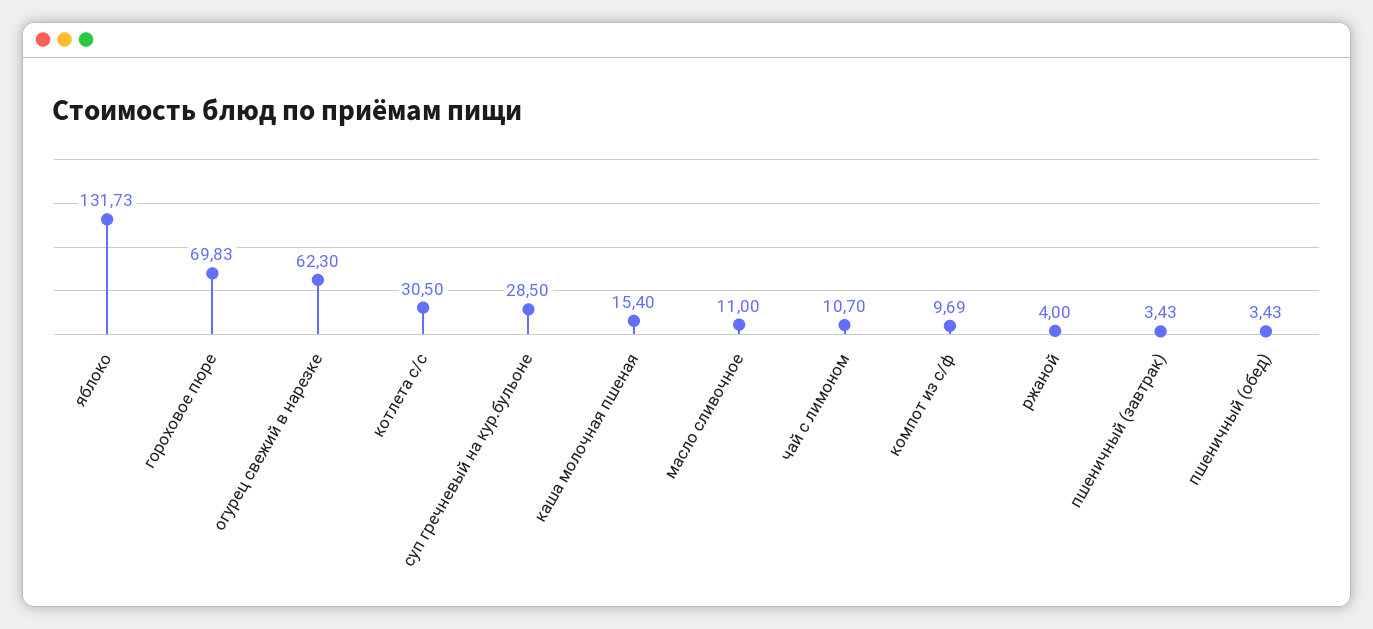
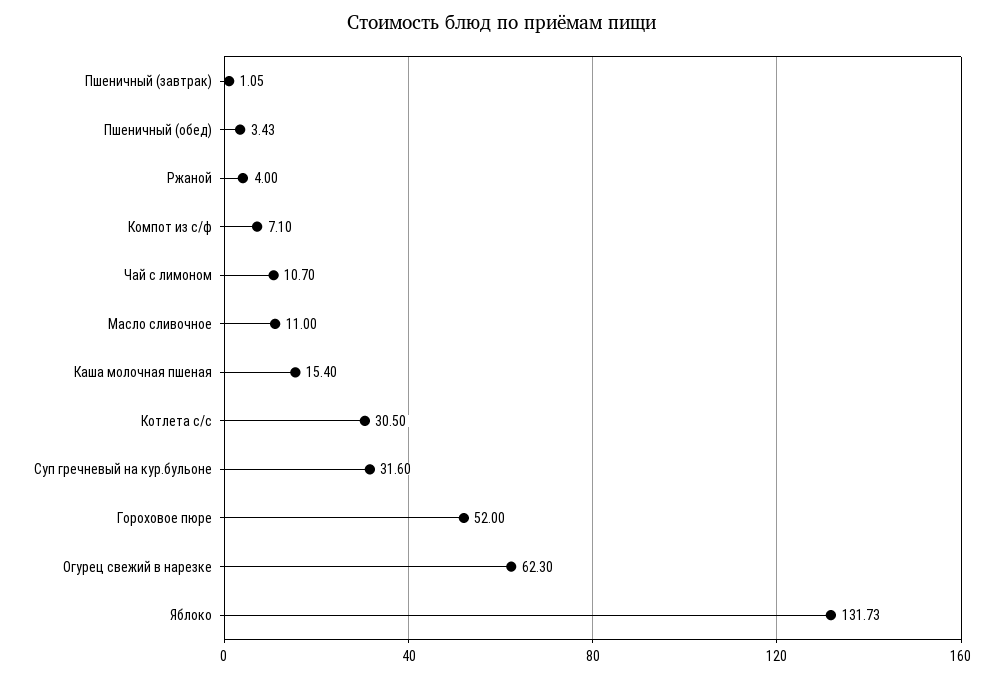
гороховое пюре: 69.83 -> 52
суп гречневый на кур.бульоне: 28.5 -> 31.6
компот из с/ф: 9.69 -> 7.1
пшеничный (завтрак): 3.43 -> 1.05

